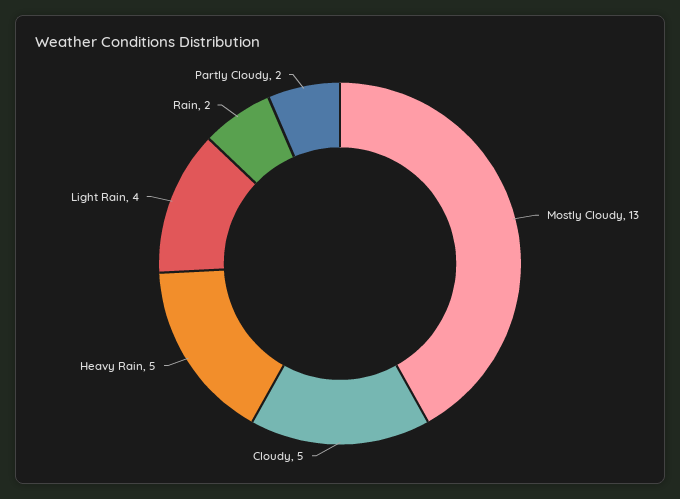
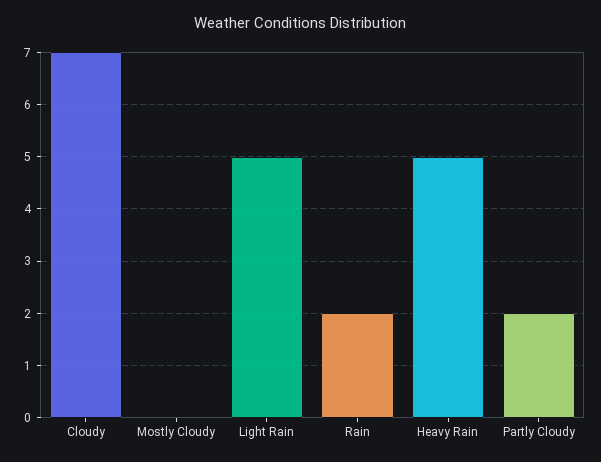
Mostly Cloudy: 13 -> 0
Cloudy: 5 -> 7
Light Rain: 4 -> 5

